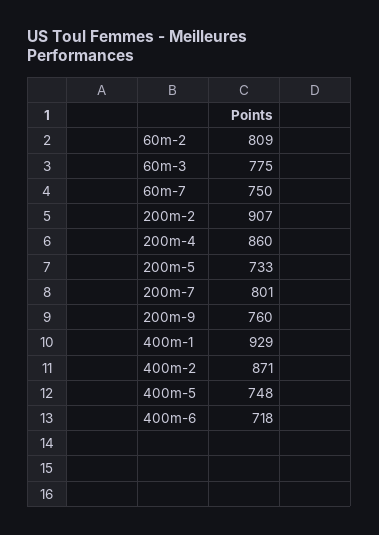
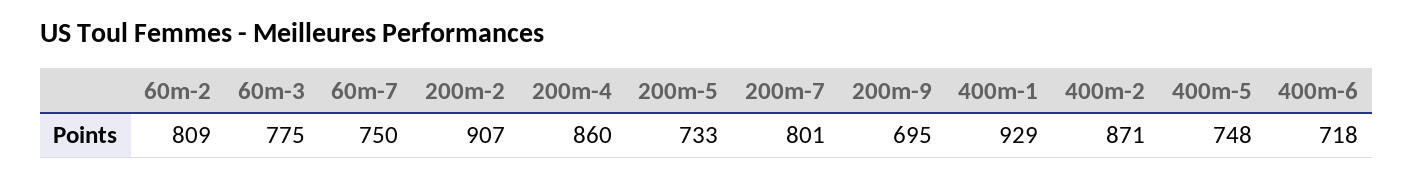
200m-9: 760 -> 695

